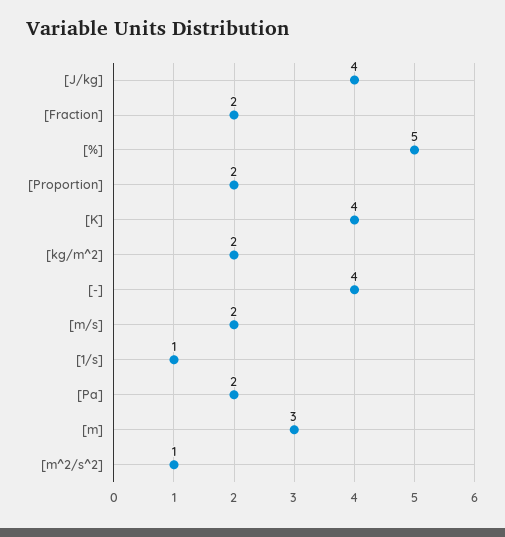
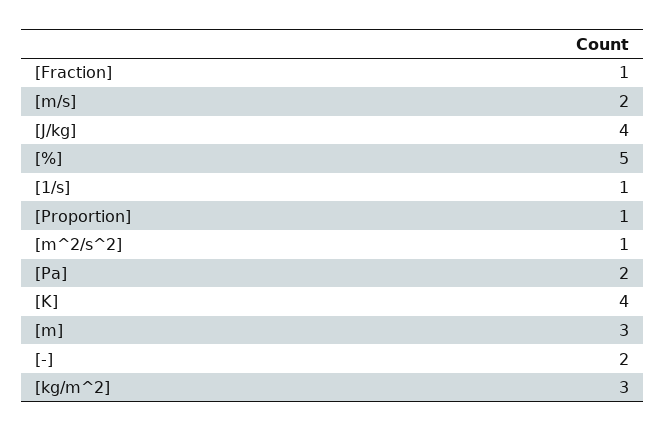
[Fraction]: 2 -> 1
[Proportion]: 2 -> 1
[kg/m^2]: 2 -> 3
[-]: 4 -> 2

